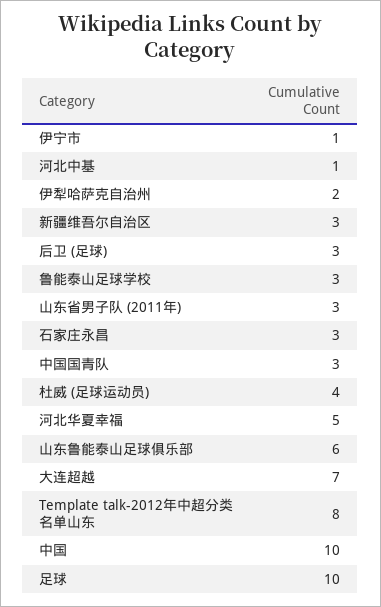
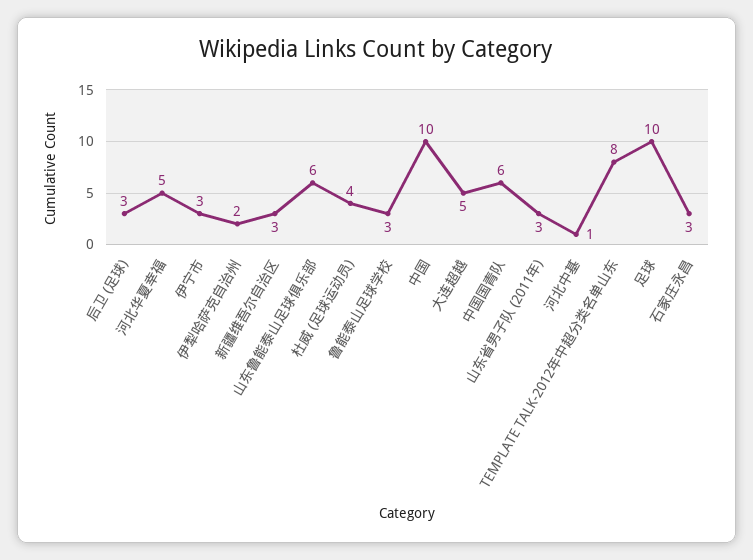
伊宁市: 1 -> 3
中国国青队: 3 -> 6
大连超越: 7 -> 5

